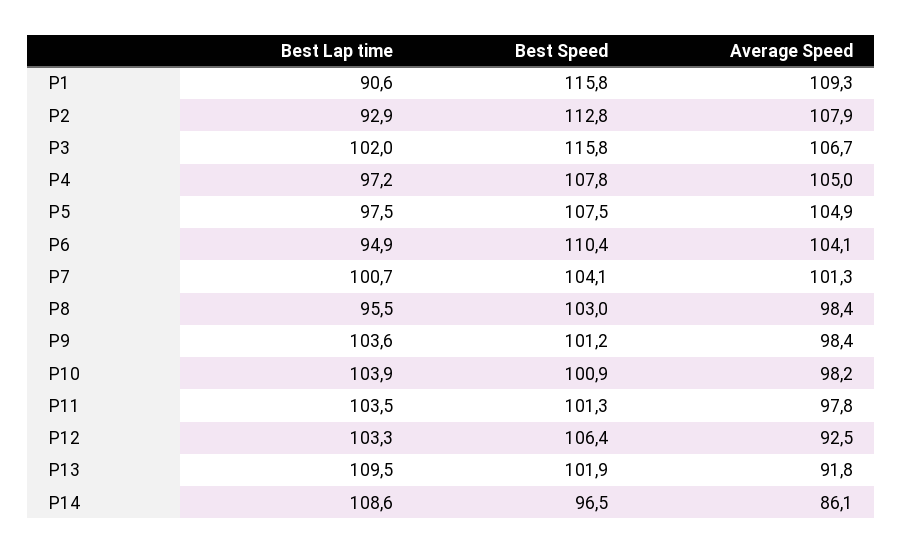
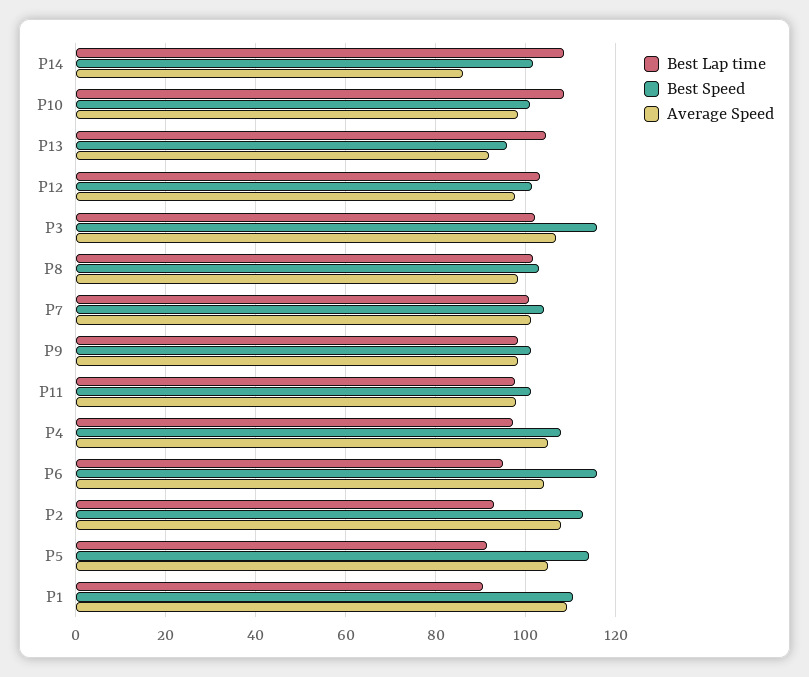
Best Speed, P1: 115.8 -> 110
Best Lap time, P5: 97.5 -> 92
Best Speed, P5: 107.5 -> 114
Best Speed, P6: 110.4 -> 116
Best Lap time, P8: 95.5 -> 102
Best Lap time, P9: 103.6 -> 98
Best Lap time, P10: 103.9 -> 108
Best Lap time, P11: 103.5 -> 98
Best Speed, P12: 106.4 -> 102
Average Speed, P12: 92.5 -> 98
Best Lap time, P13: 109.5 -> 104
Best Speed, P13: 101.9 -> 96
Best Speed, P14: 96.5 -> 102

